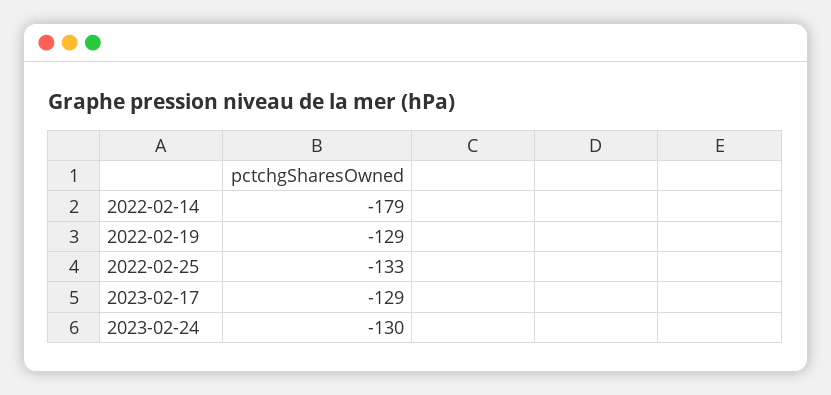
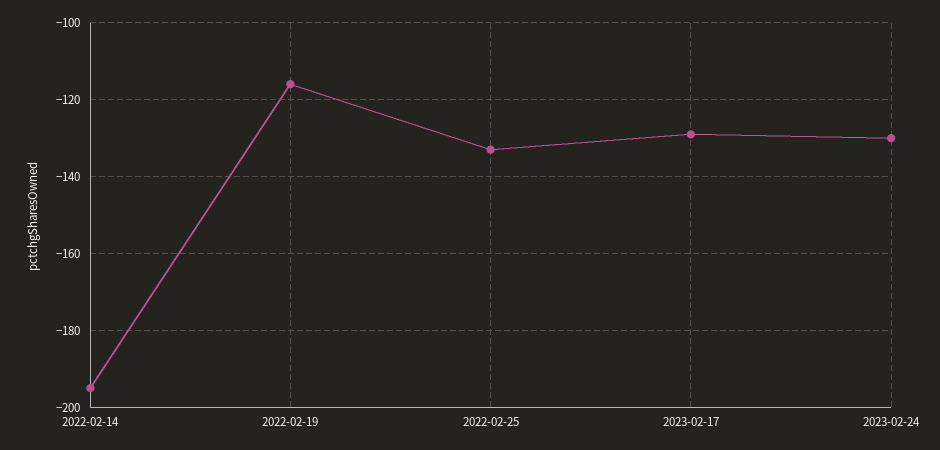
2022-02-14: -179 -> -195
2022-02-19: -129 -> -115

